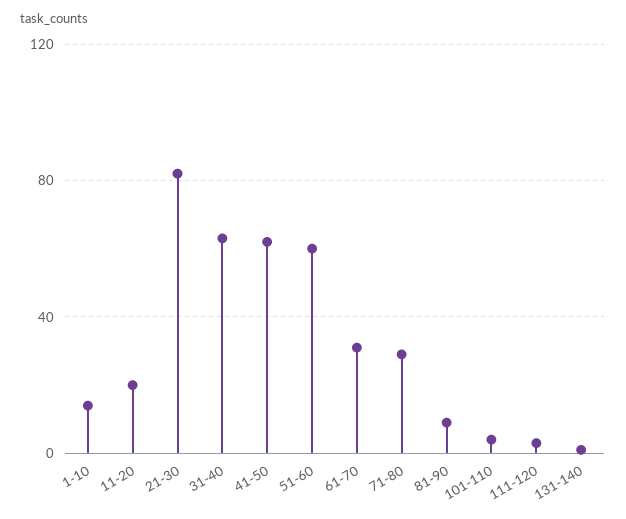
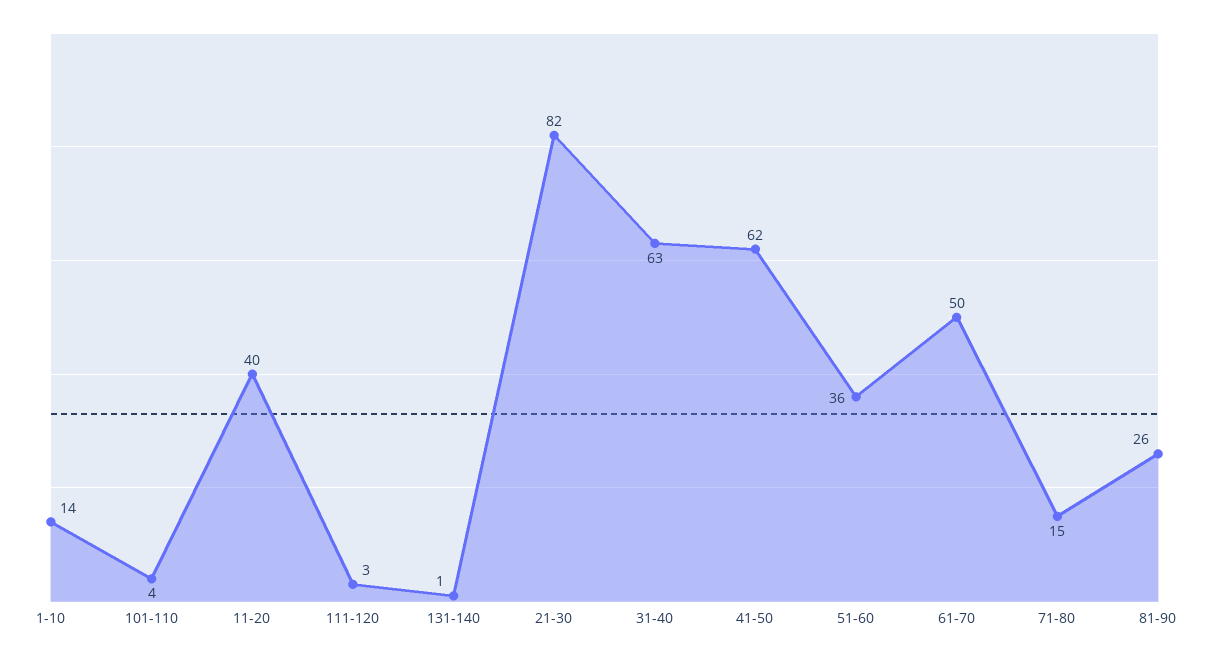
11-20: 20 -> 40
51-60: 60 -> 36
61-70: 30 -> 50
71-80: 30 -> 15
81-90: 10 -> 26

